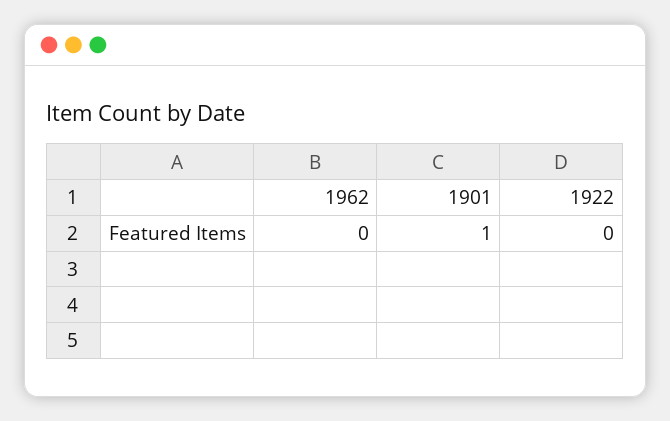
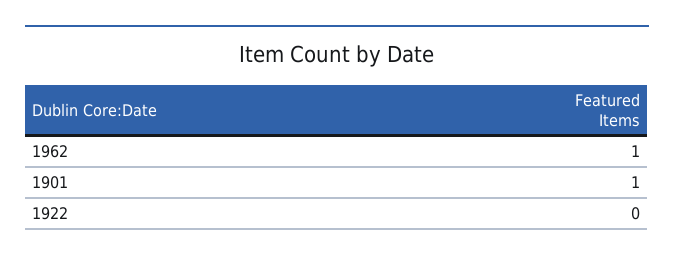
1962: 0 -> 1

